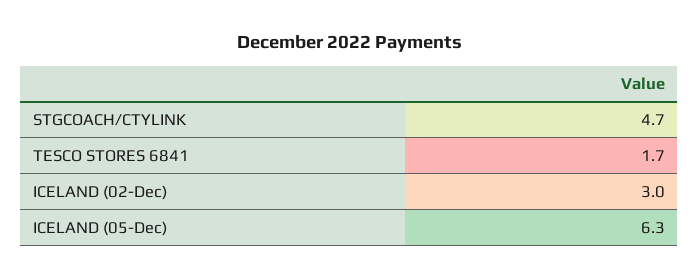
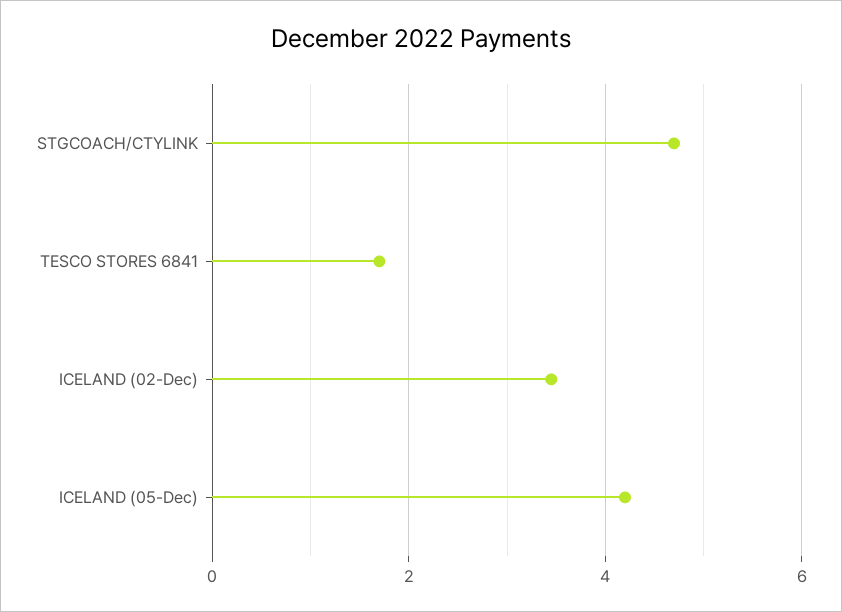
ICELAND (02-Dec): 3 -> 3.4
ICELAND (05-Dec): 6.3 -> 4.2

